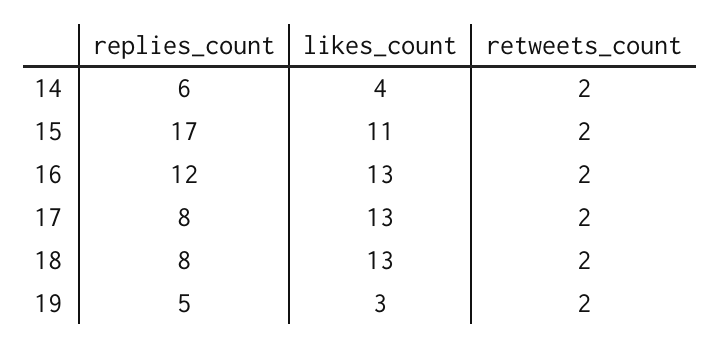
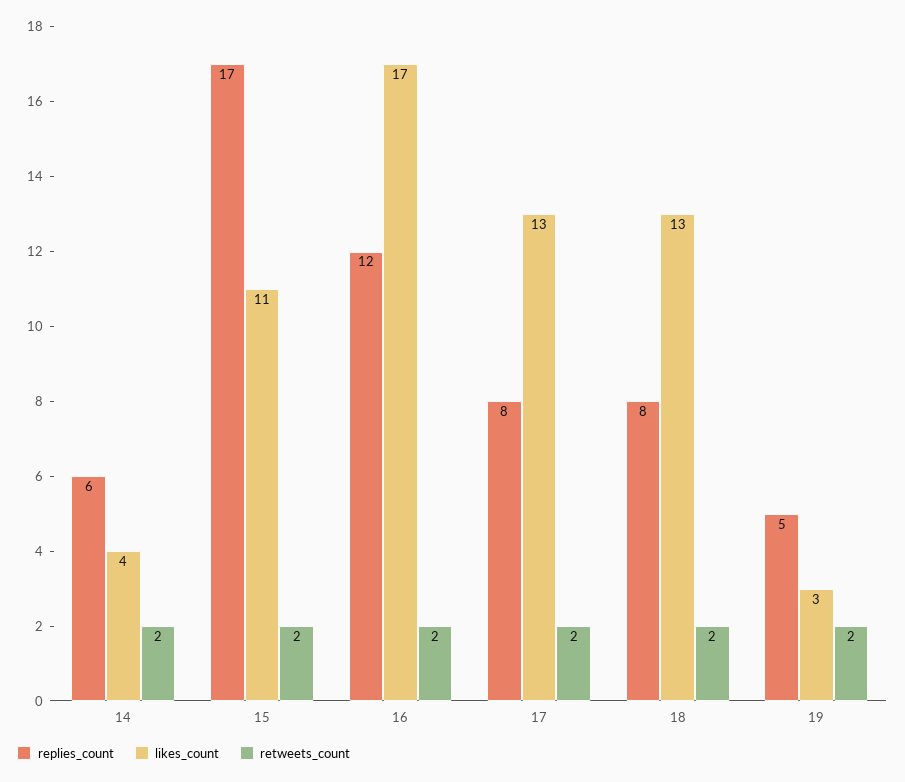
likes_count, 16: 13 -> 17

